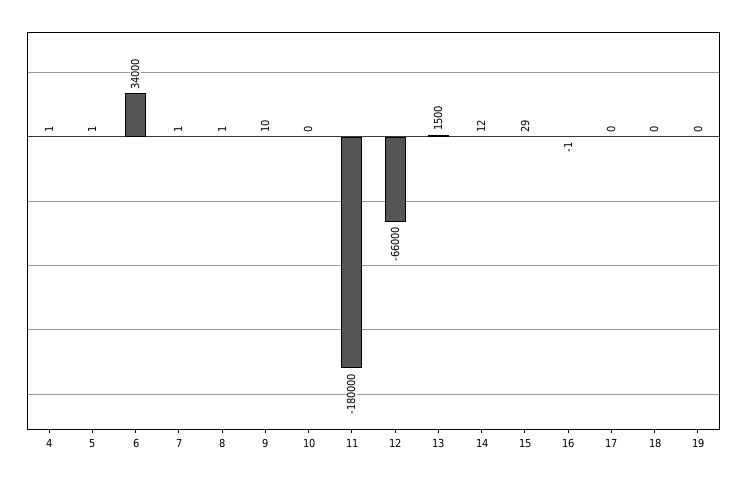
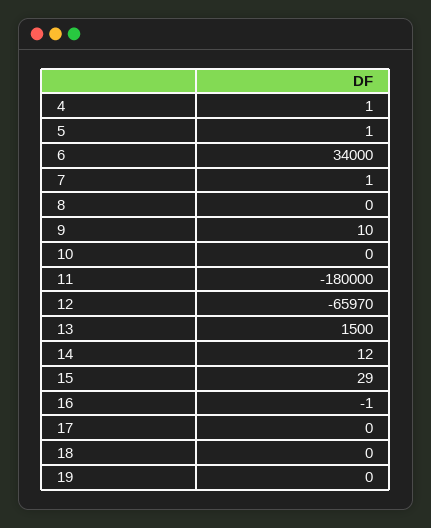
8: 1 -> 0
12: -66000 -> -65970

